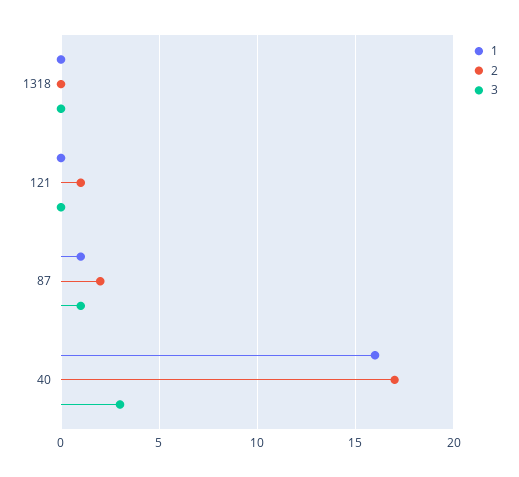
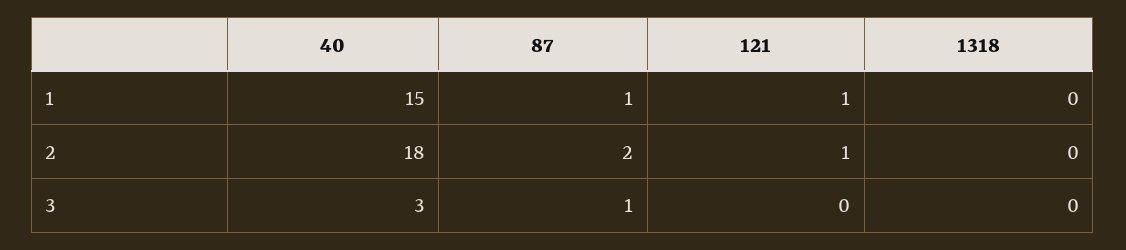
1, 121: 0 -> 1
1, 40: 16 -> 15
2, 40: 17 -> 18

